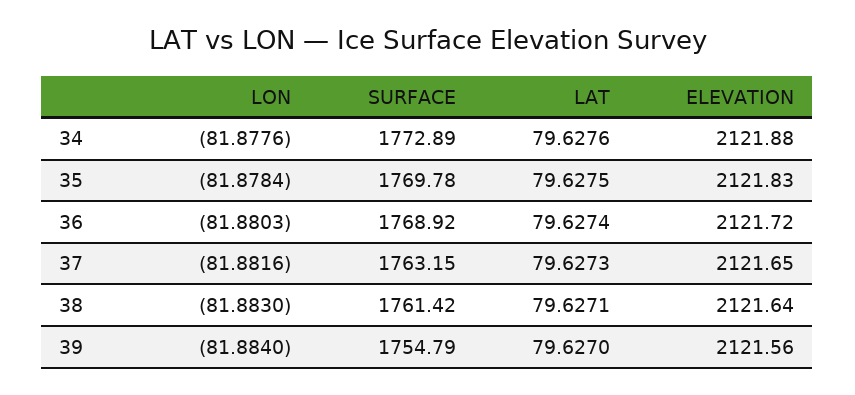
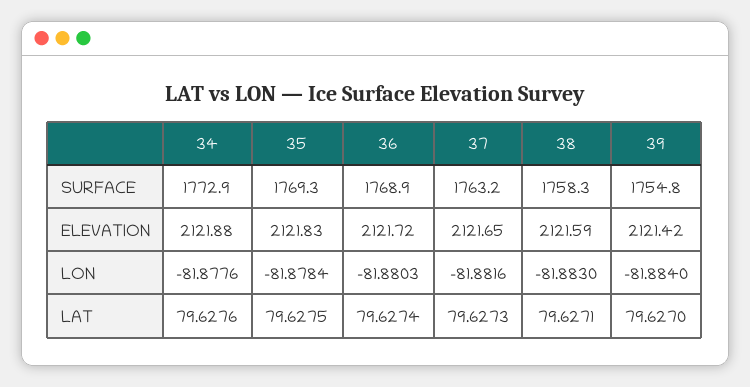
SURFACE, 35: 1769.78 -> 1769.3
SURFACE, 38: 1761.42 -> 1758.3
ELEVATION, 38: 2121.64 -> 2121.59
ELEVATION, 39: 2121.56 -> 2121.42

